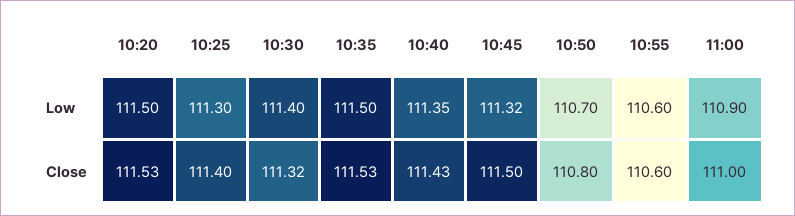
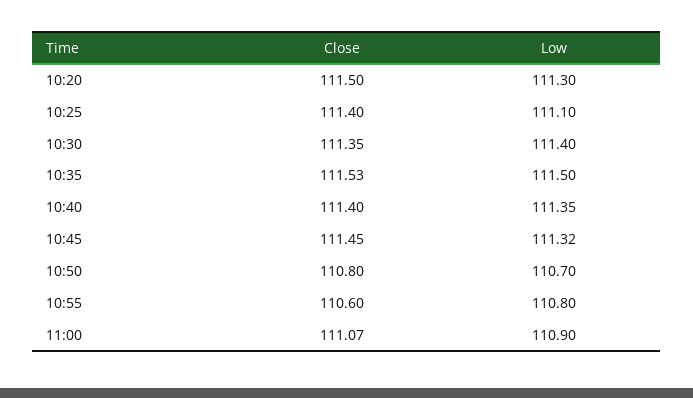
10:20, Low: 111.5 -> 111.3
10:25, Low: 111.3 -> 111.1
10:55, Low: 110.6 -> 110.8
10:20, Close: 111.53 -> 111.5
10:30, Close: 111.32 -> 111.35
10:40, Close: 111.43 -> 111.4
10:45, Close: 111.5 -> 111.45
11:00, Close: 111 -> 111.07

